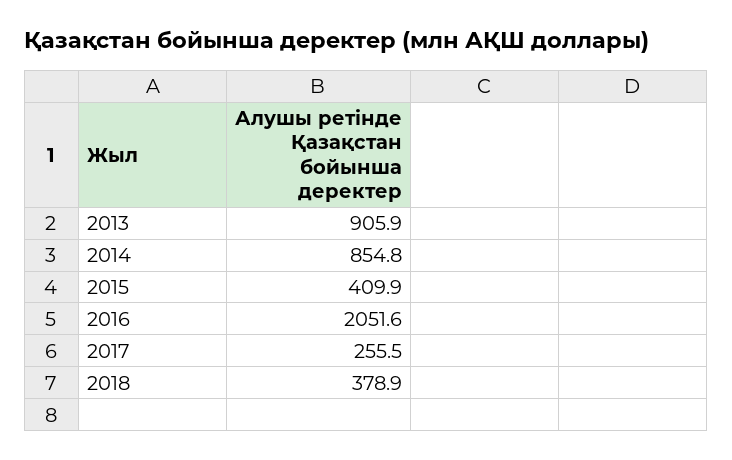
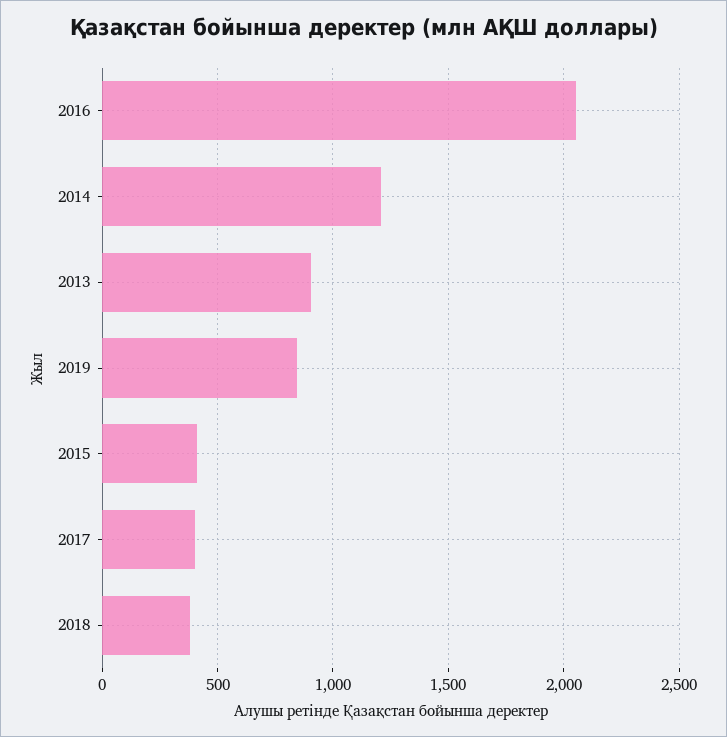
2014: 854.8 -> 1200
2017: 255.5 -> 400
2019: none -> 850

